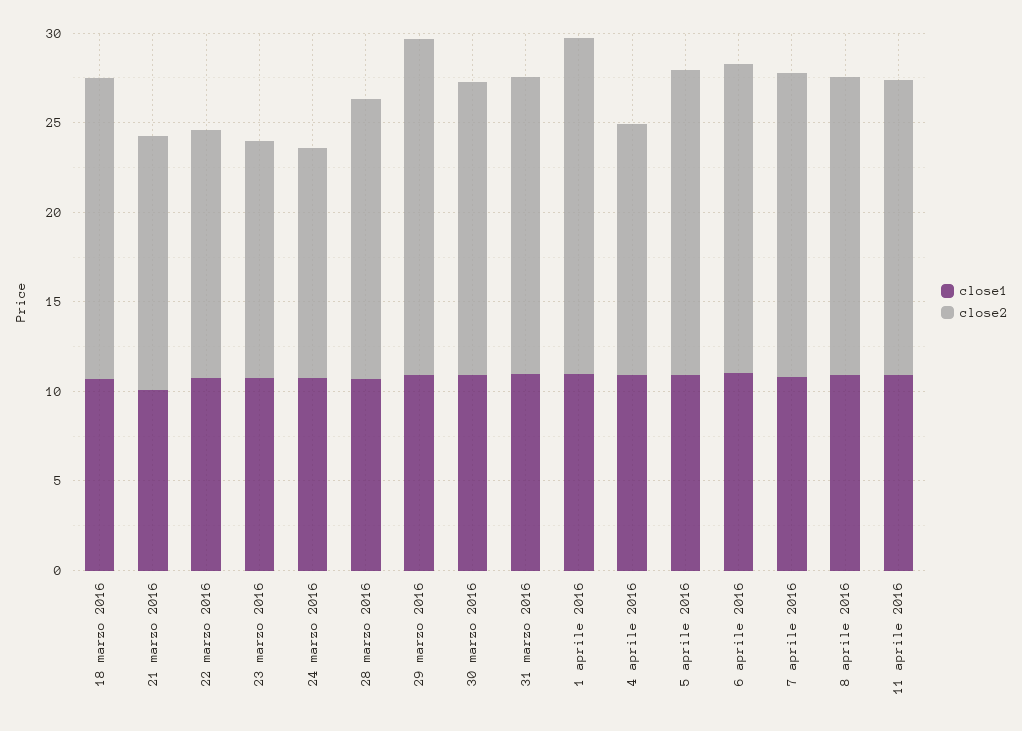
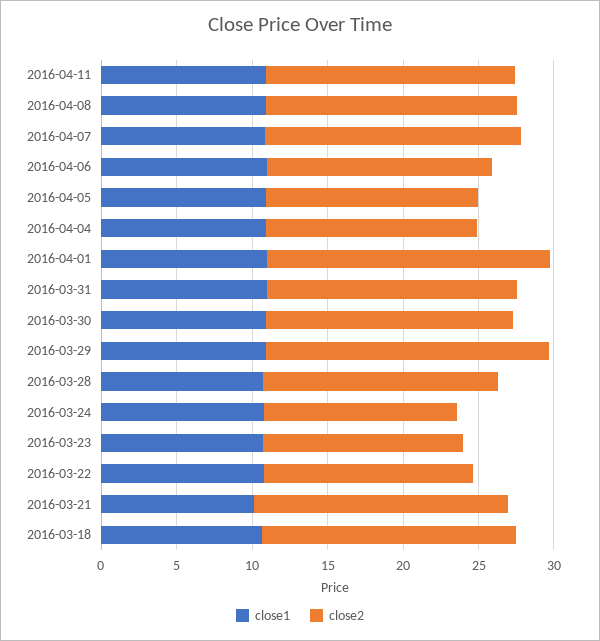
close2, 21 marzo 2016: 14 -> 17
close2, 5 aprile 2016: 17 -> 14
close2, 6 aprile 2016: 17 -> 15

